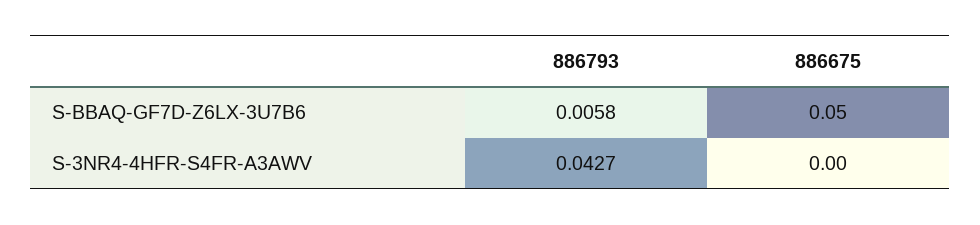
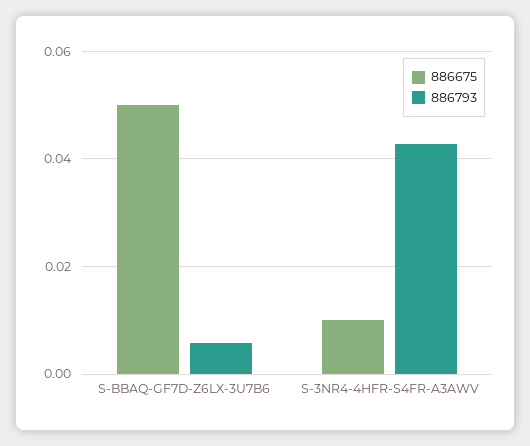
886675, S-3NR4-4HFR-S4FR-A3AWV: 0 -> 0.01

